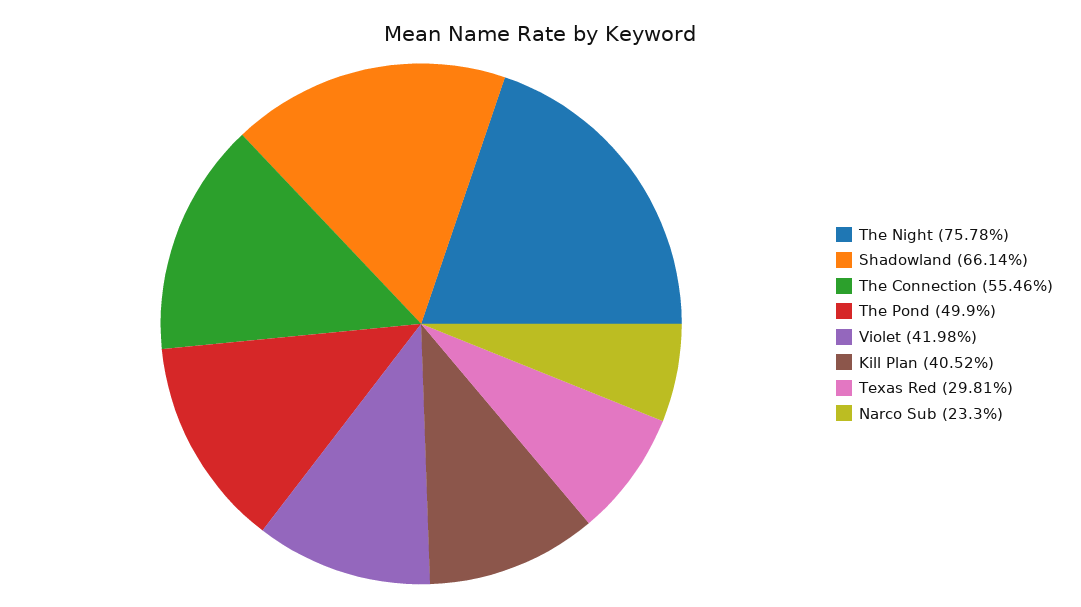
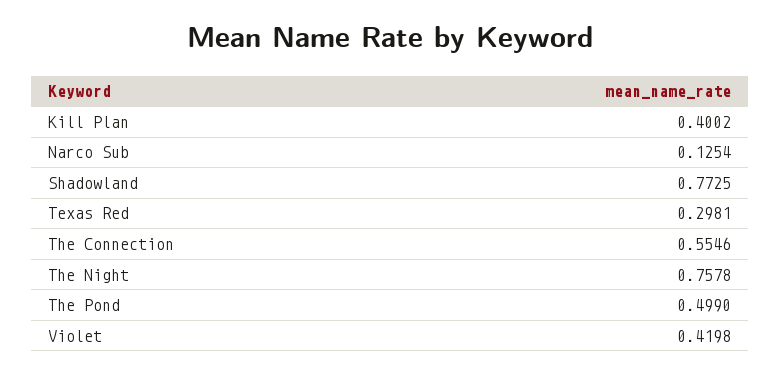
Shadowland: 0.6614 -> 0.7725
Kill Plan: 0.4052 -> 0.4002
Narco Sub: 0.233 -> 0.1254

